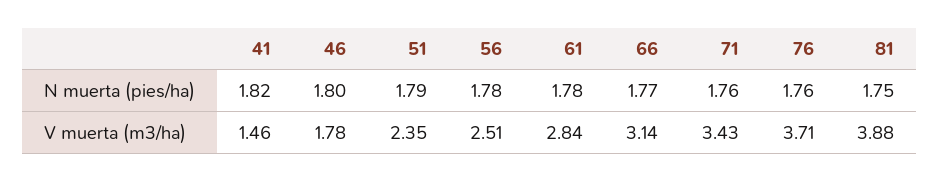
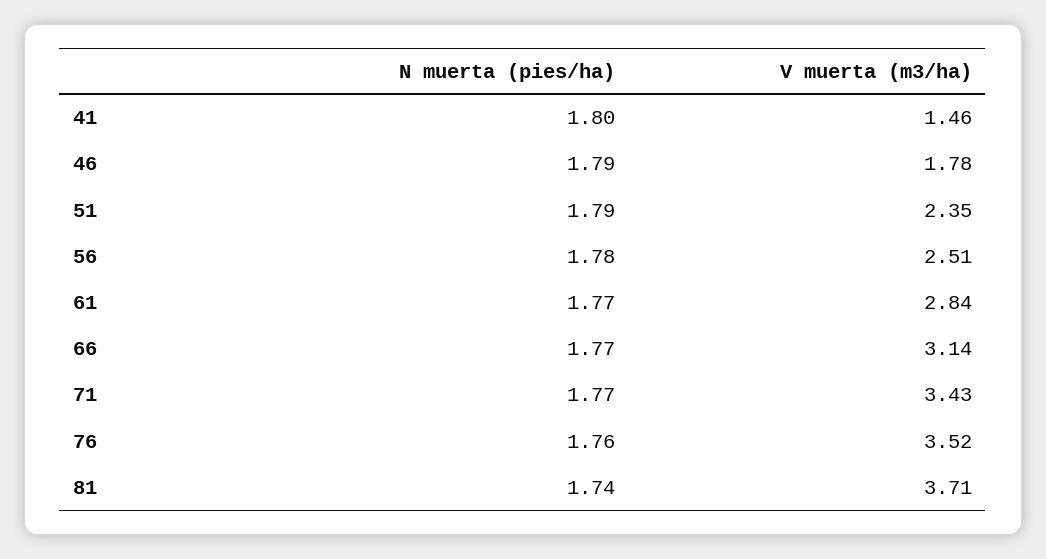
41, N muerta (pies/ha): 1.82 -> 1.8
46, N muerta (pies/ha): 1.8 -> 1.79
61, N muerta (pies/ha): 1.78 -> 1.77
71, N muerta (pies/ha): 1.76 -> 1.77
81, N muerta (pies/ha): 1.75 -> 1.74
76, V muerta (m3/ha): 3.71 -> 3.52
81, V muerta (m3/ha): 3.88 -> 3.71

